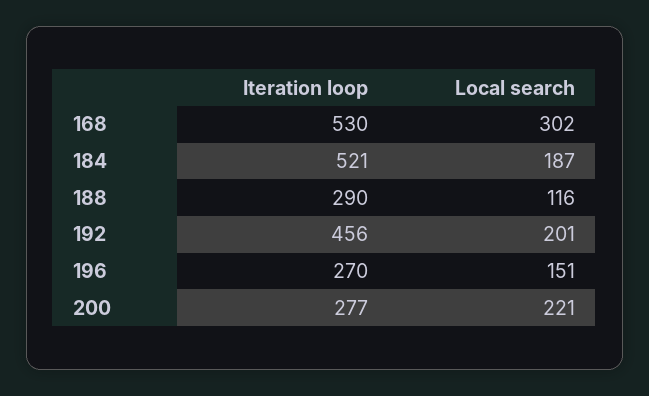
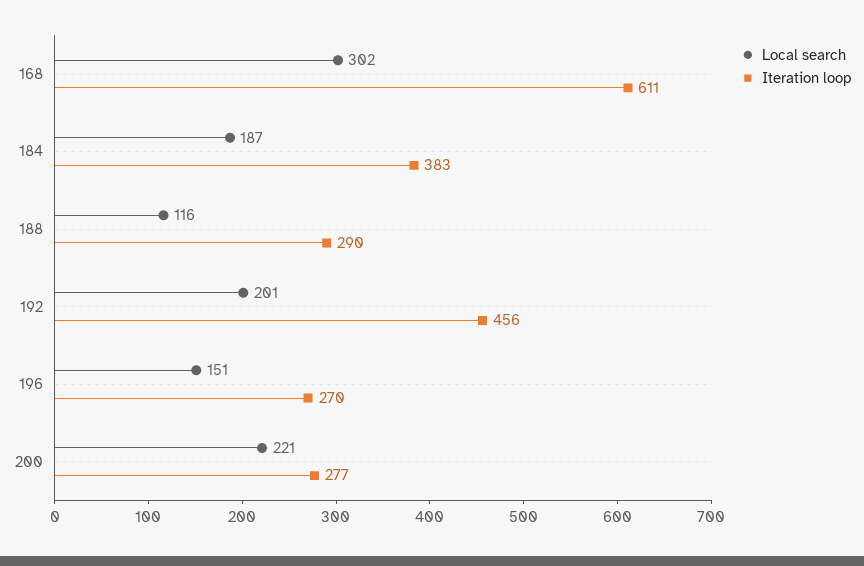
Iteration loop, 168: 530 -> 611
Iteration loop, 184: 521 -> 383

